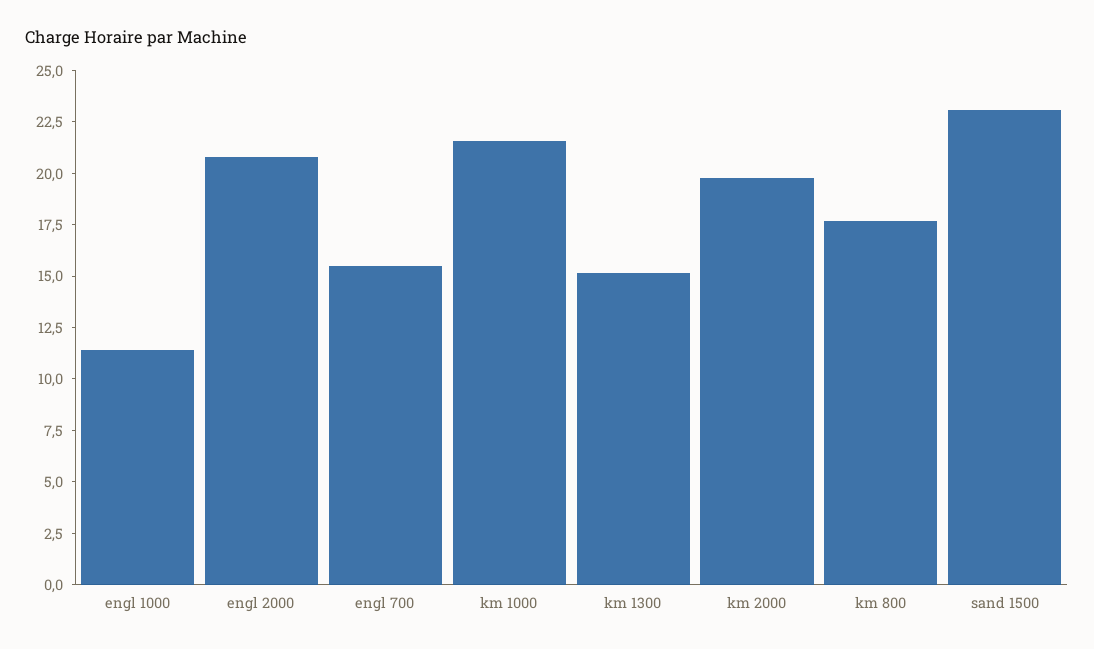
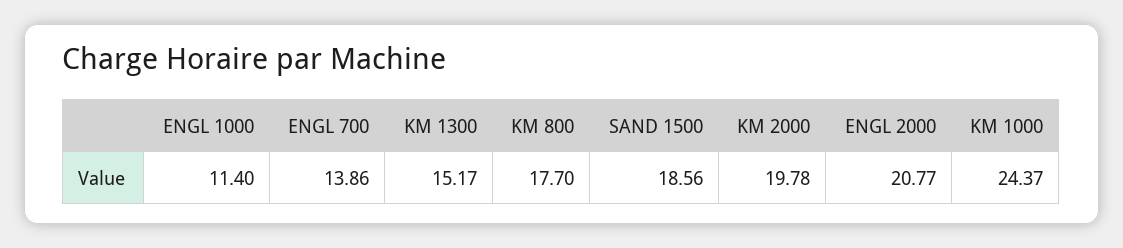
engl 700: 15.5 -> 13.86
km 1000: 21.5 -> 24.37
sand 1500: 23 -> 18.56

